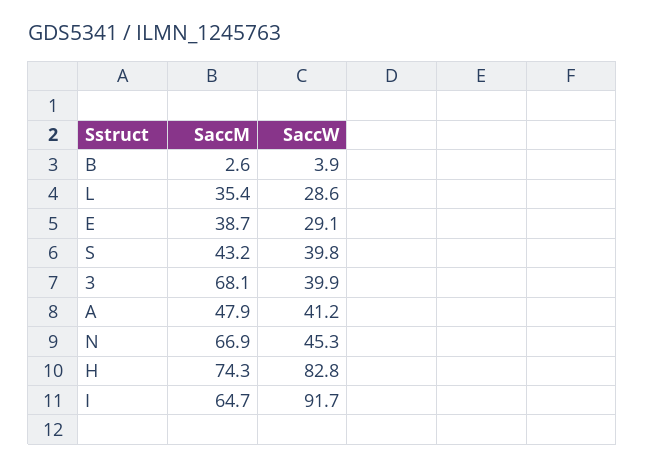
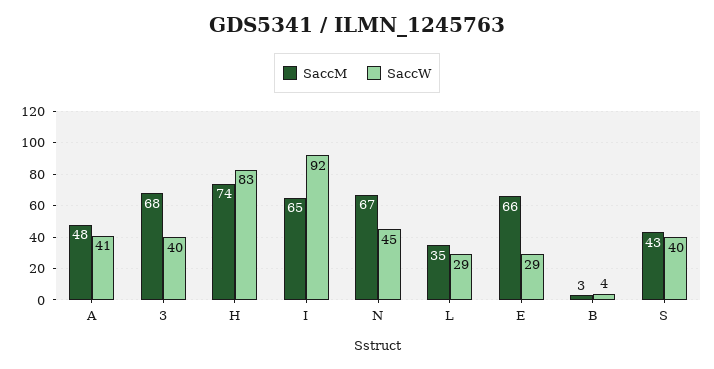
SaccM, E: 38.7 -> 66

